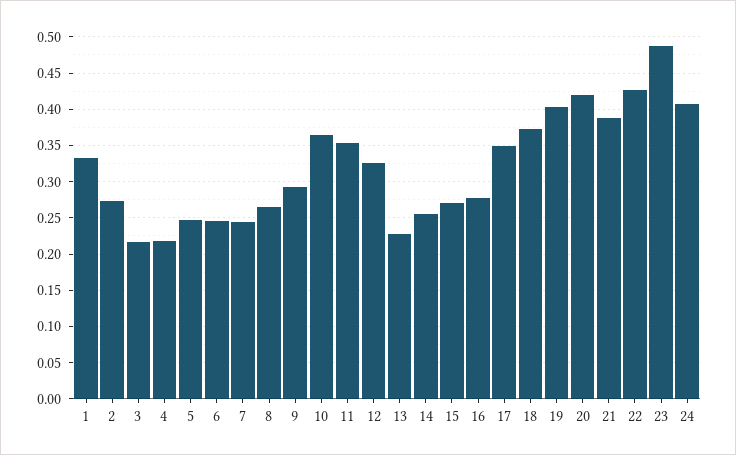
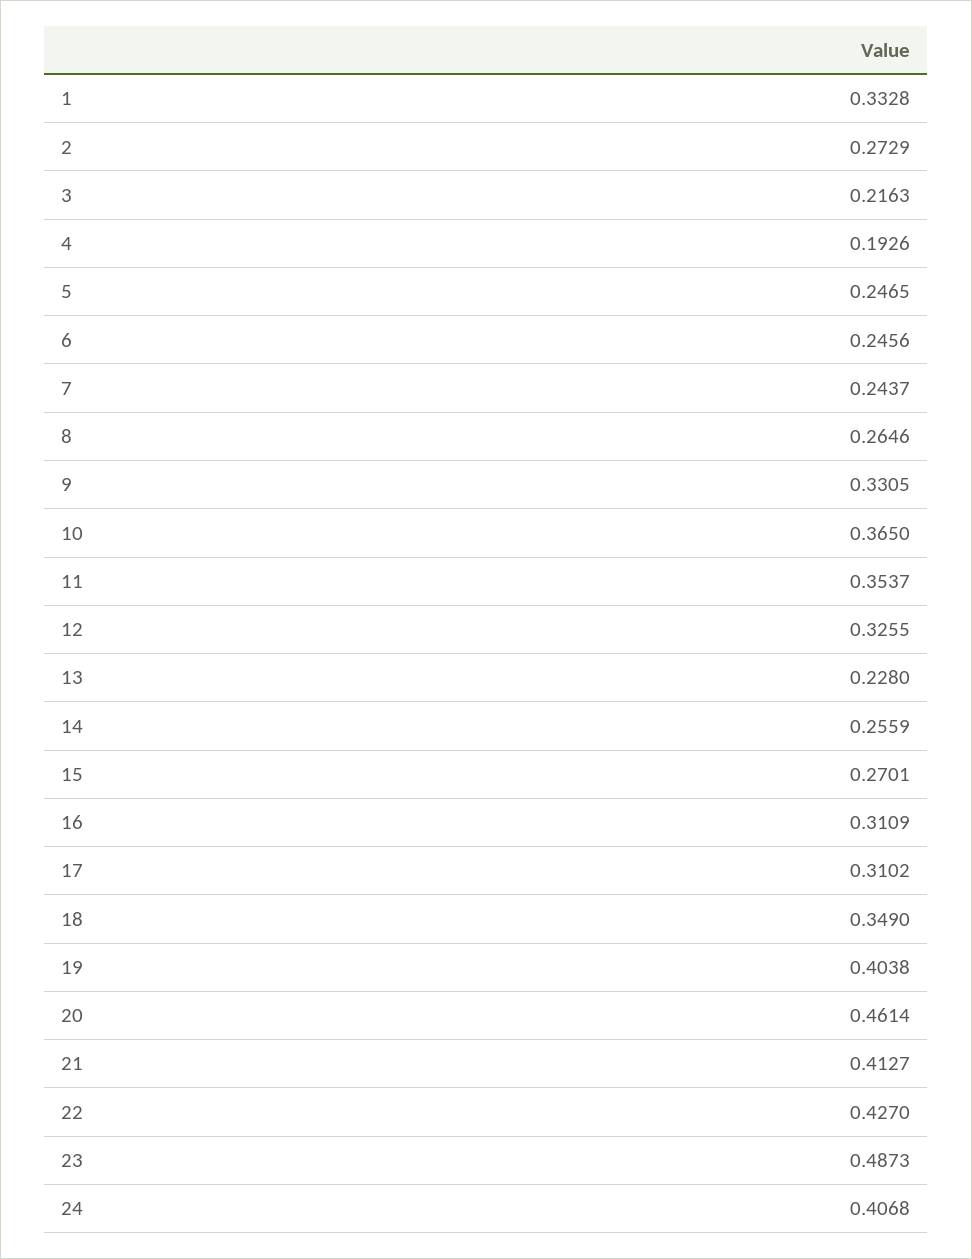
4: 0.22 -> 0.1926
9: 0.29 -> 0.3305
16: 0.28 -> 0.3109
17: 0.35 -> 0.3102
18: 0.37 -> 0.349
20: 0.42 -> 0.4614
21: 0.39 -> 0.4127

